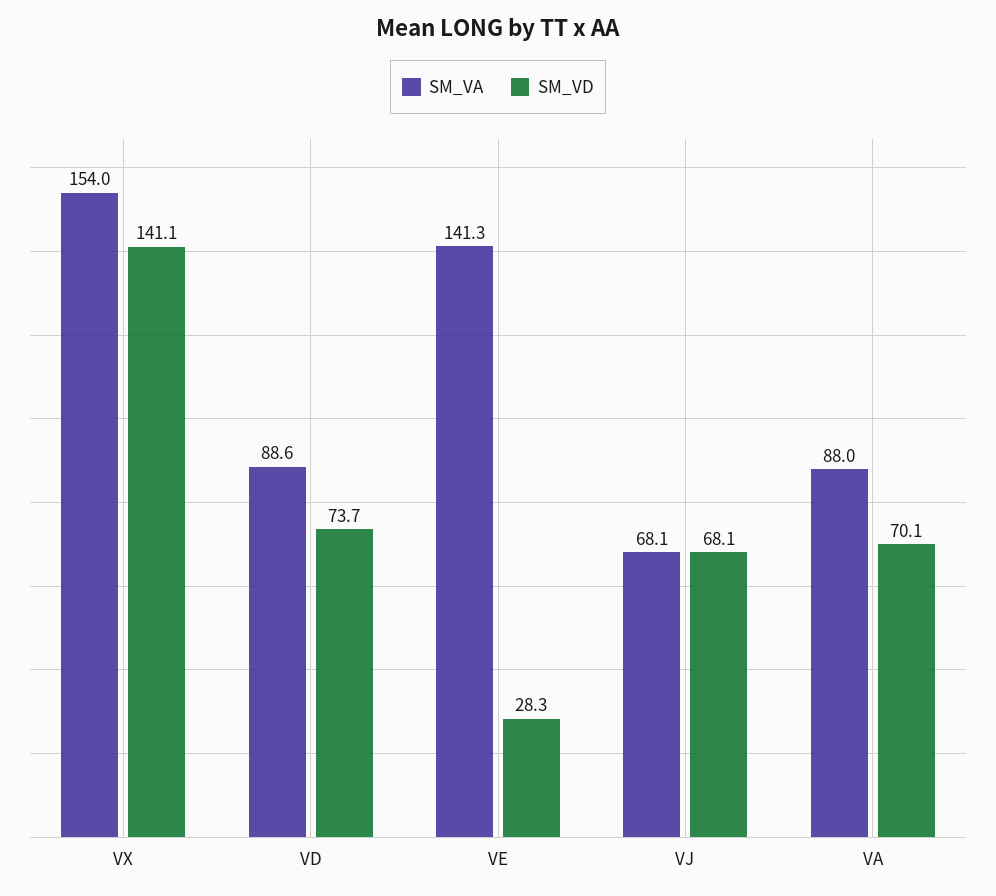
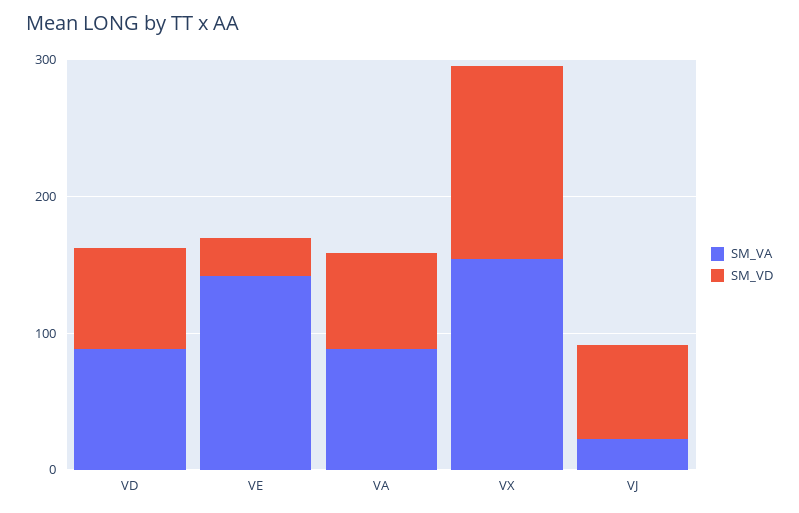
SM_VA, VJ: 68.1 -> 20

